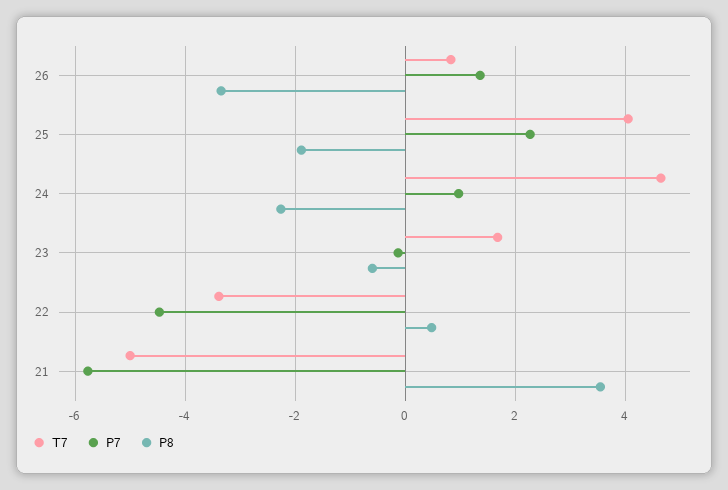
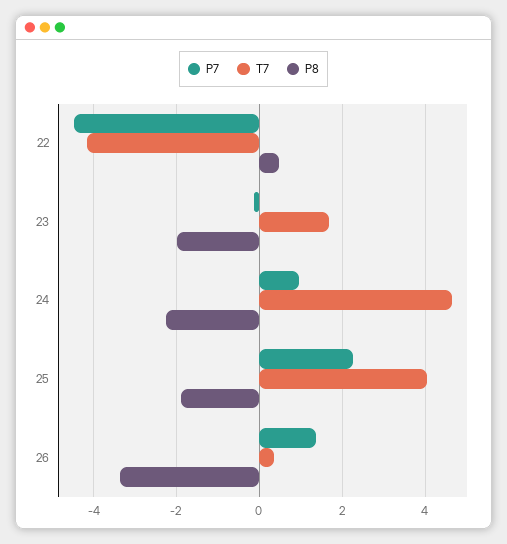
T7, 26: 0.8 -> 0.4
P8, 23: -0.6 -> -2
T7, 22: -3.4 -> -4.2
T7, 21: -5 -> none
P7, 21: -5.8 -> none
P8, 21: 3.6 -> none

